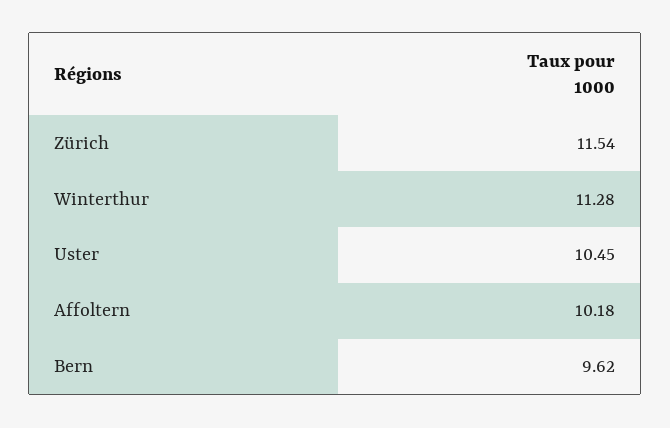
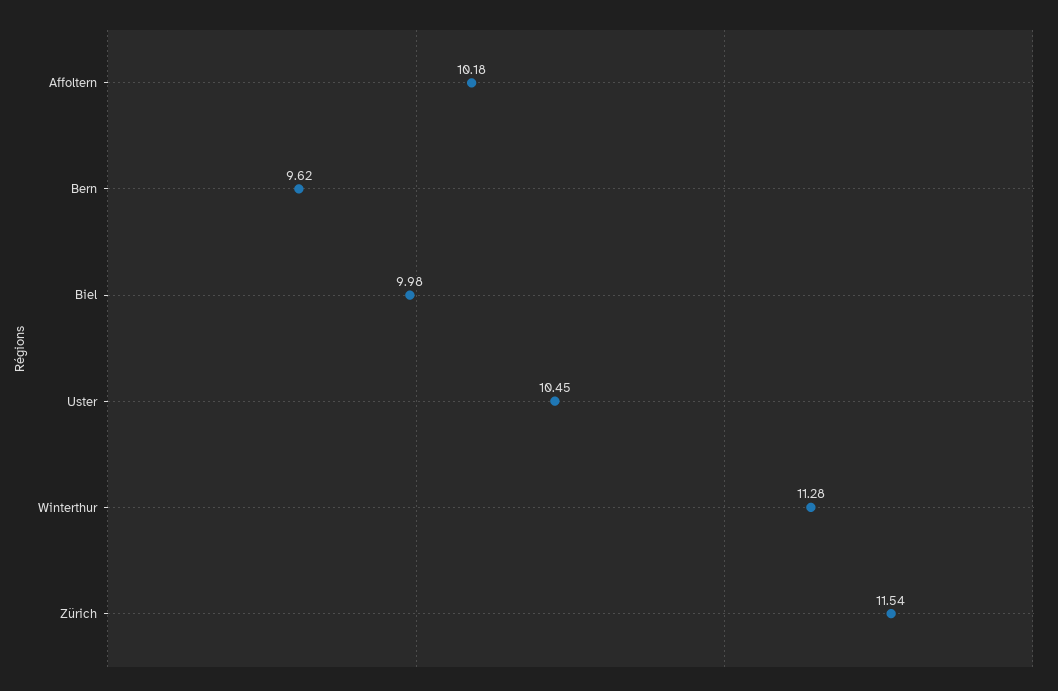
Biel: none -> 9.98

